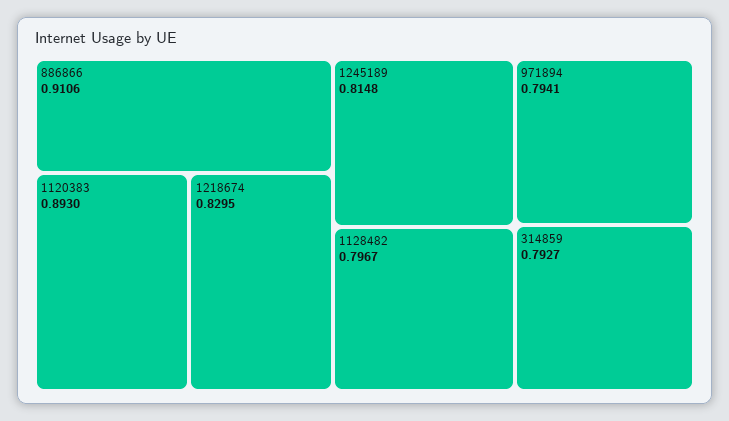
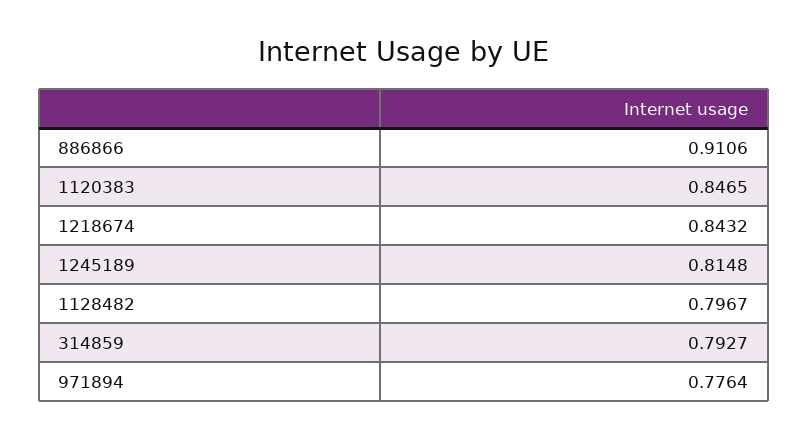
1120383: 0.893 -> 0.8465
1218674: 0.8295 -> 0.8432
971894: 0.7941 -> 0.7764

